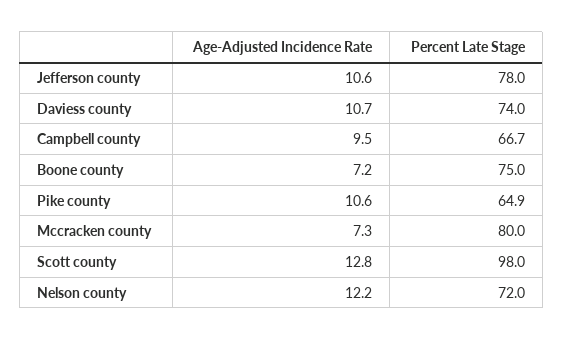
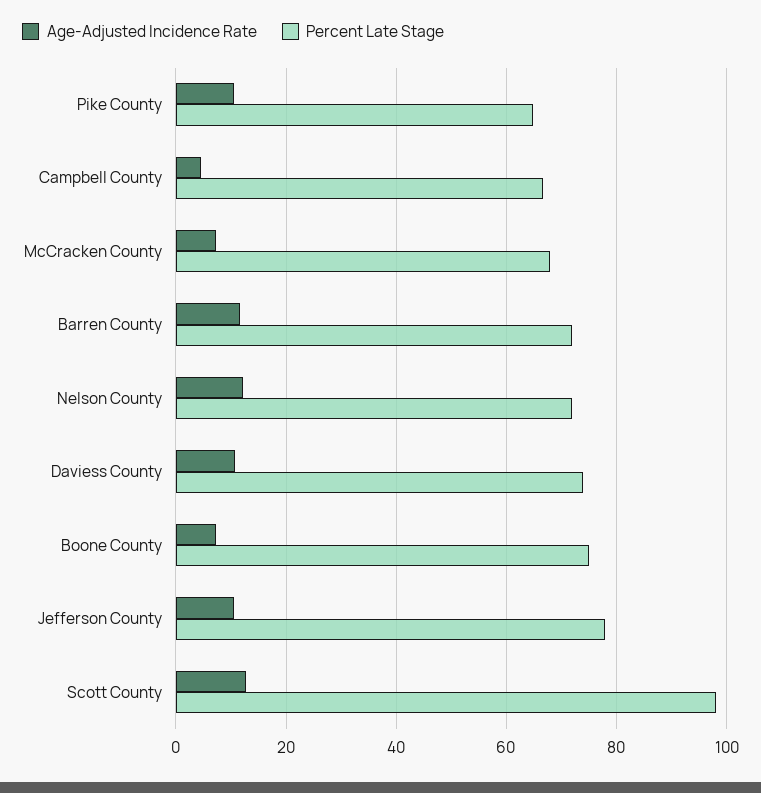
Age-Adjusted Incidence Rate, Campbell county: 9.5 -> 4
Percent Late Stage, Mccracken county: 80 -> 68
Age-Adjusted Incidence Rate, Barren County: none -> 12
Percent Late Stage, Barren County: none -> 72

